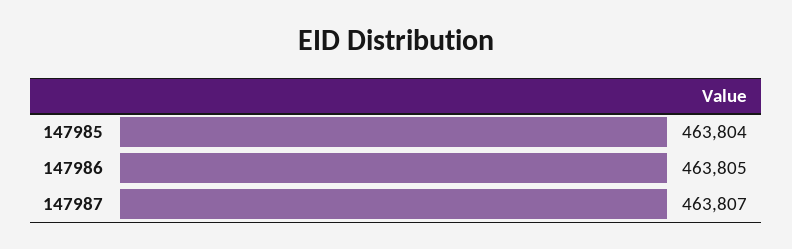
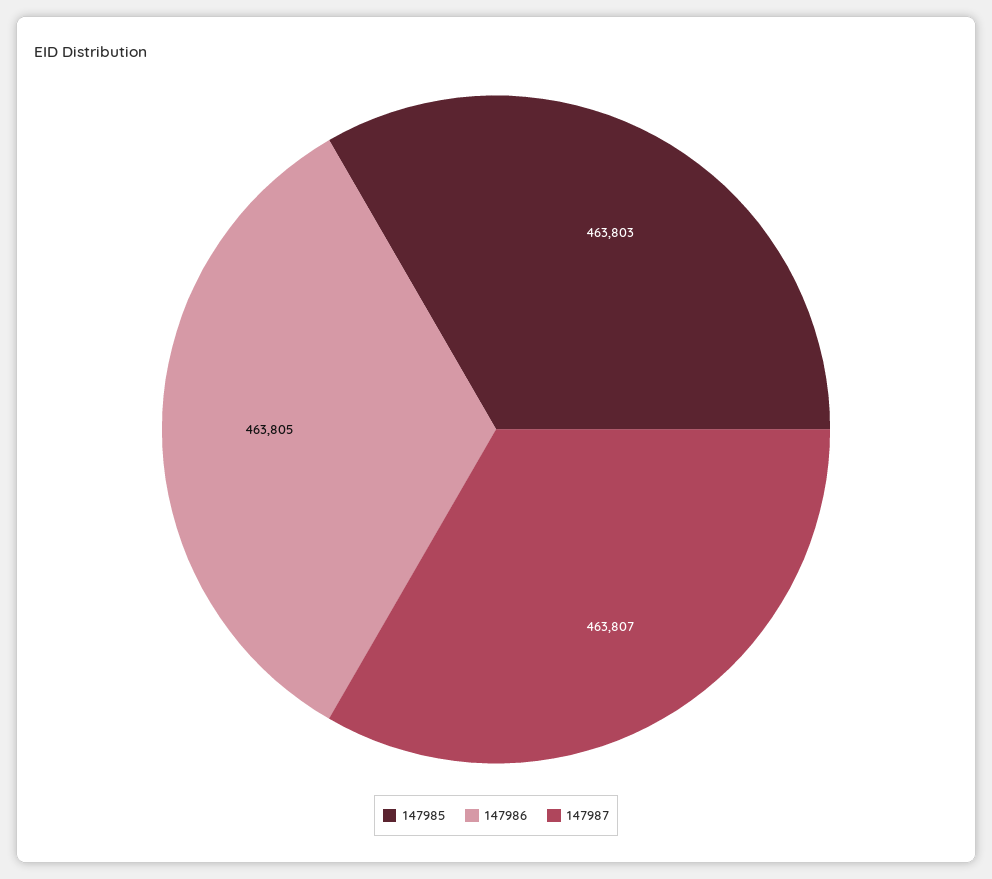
147985: 463804 -> 463803

